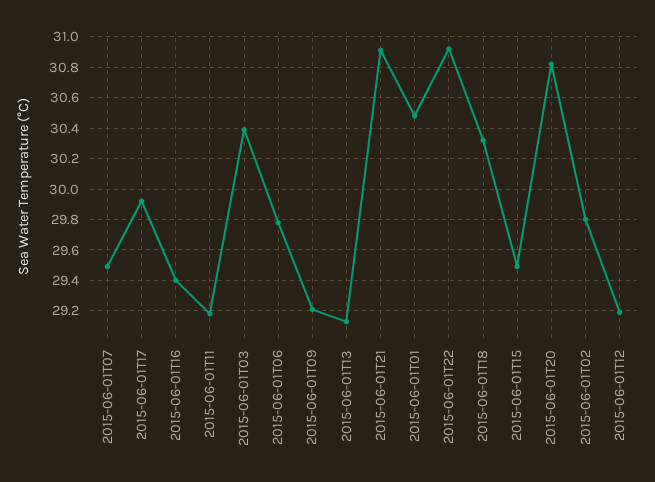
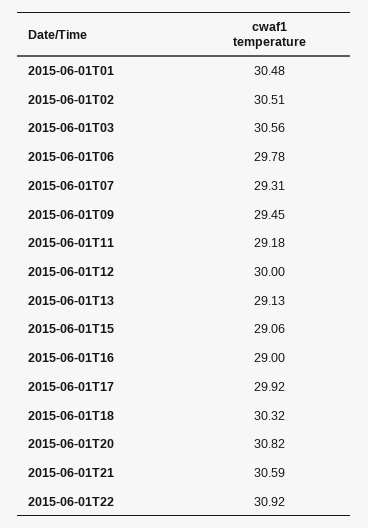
2015-06-01T07: 29.5 -> 29.31
2015-06-01T16: 29.4 -> 29
2015-06-01T03: 30.4 -> 30.56
2015-06-01T09: 29.2 -> 29.45
2015-06-01T21: 30.9 -> 30.59
2015-06-01T15: 29.5 -> 29.06
2015-06-01T02: 29.8 -> 30.51
2015-06-01T12: 29.2 -> 30

